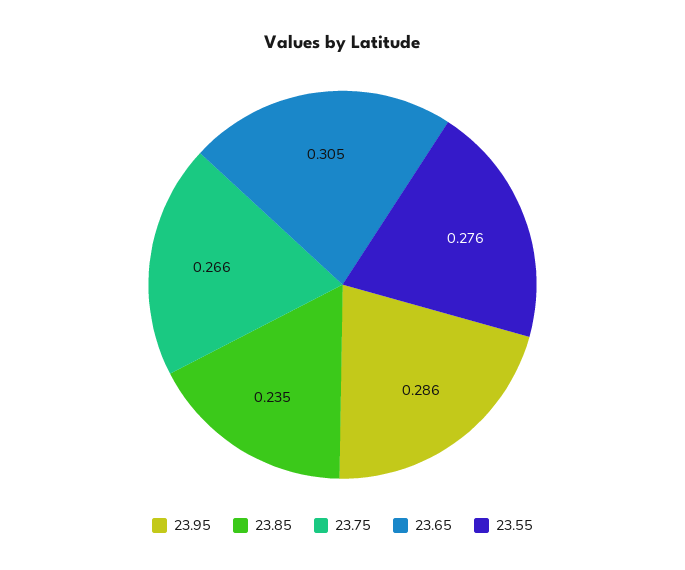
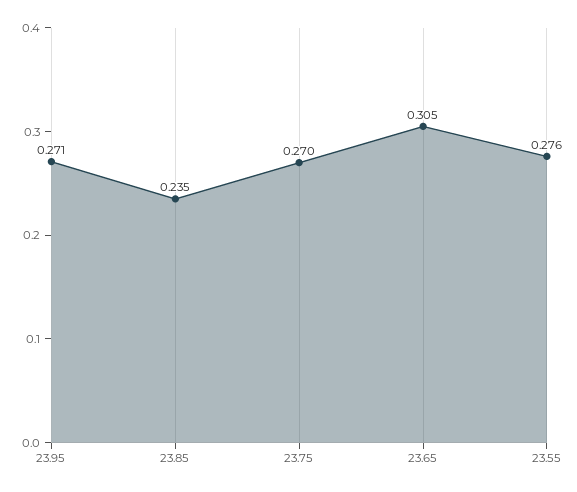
23.95: 0.286 -> 0.271
23.75: 0.266 -> 0.27

